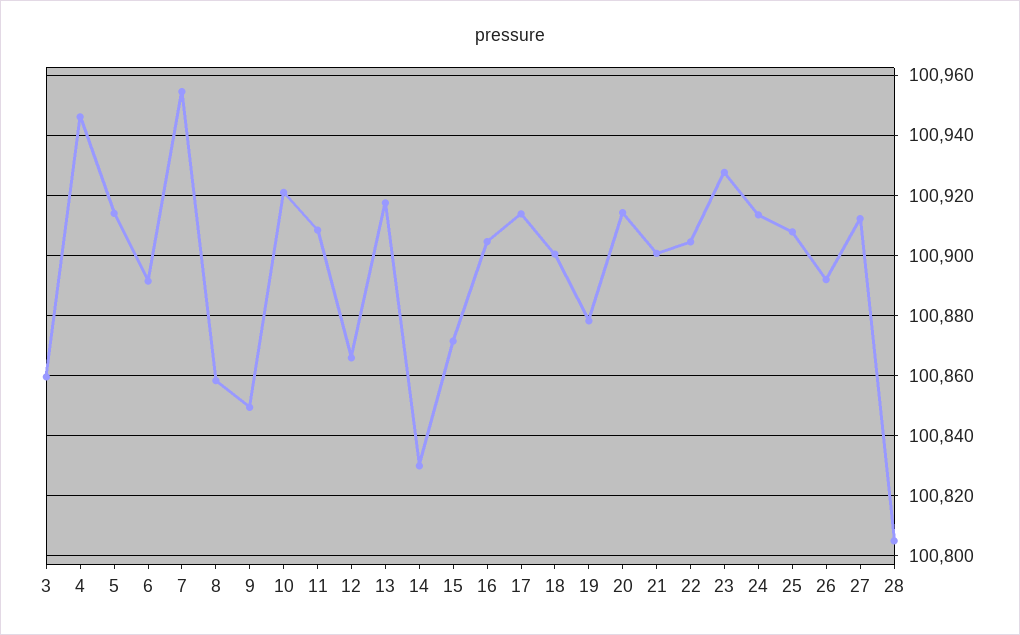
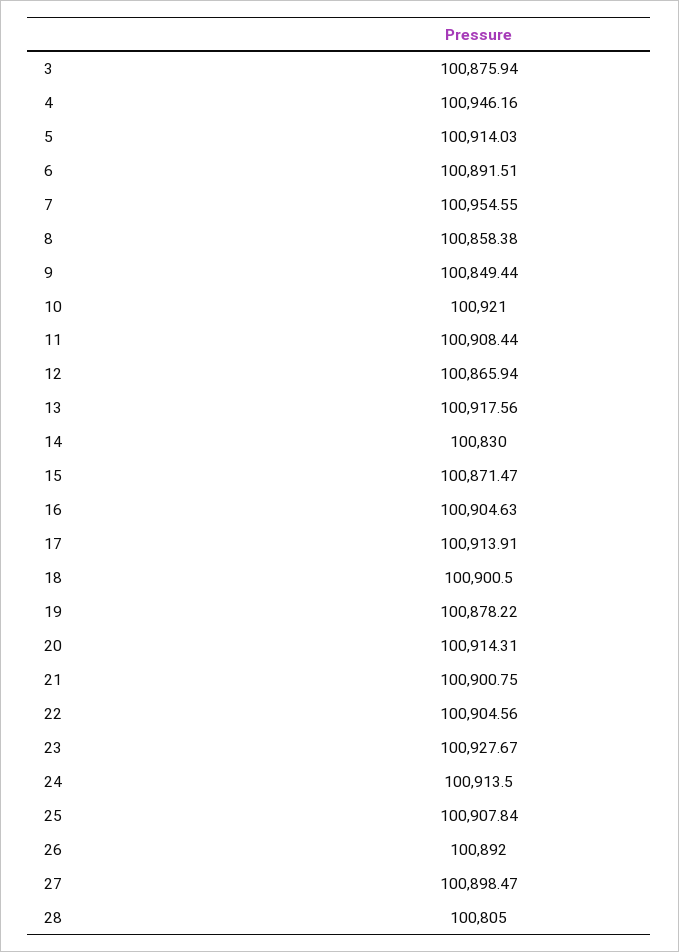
3: 100860 -> 100875.94
27: 100912 -> 100898.47

